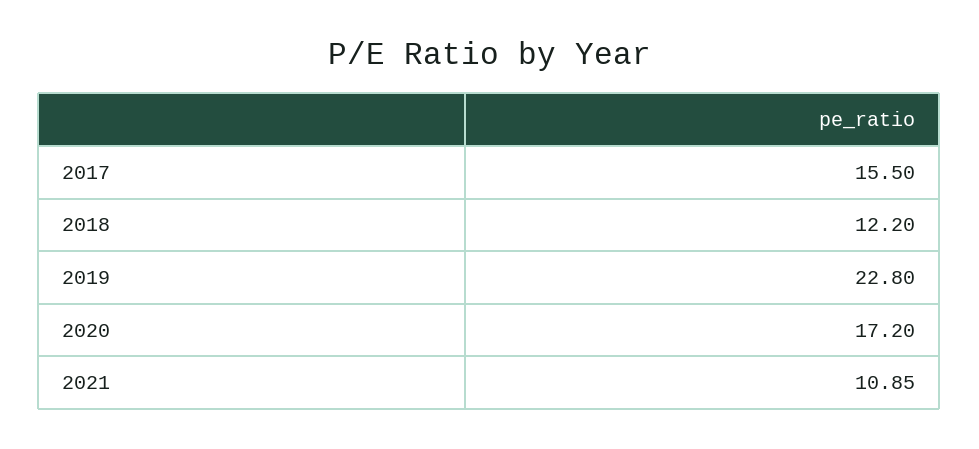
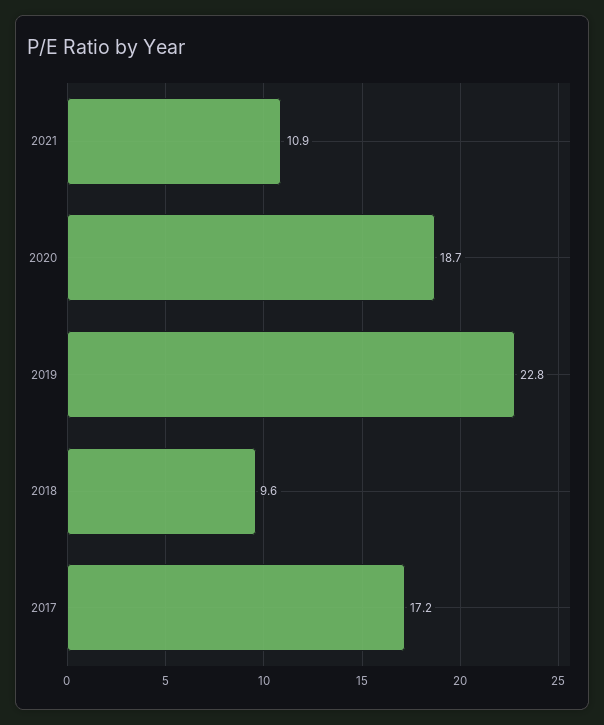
2017: 15.5 -> 17.2
2018: 12.2 -> 9.6
2020: 17.2 -> 18.7

